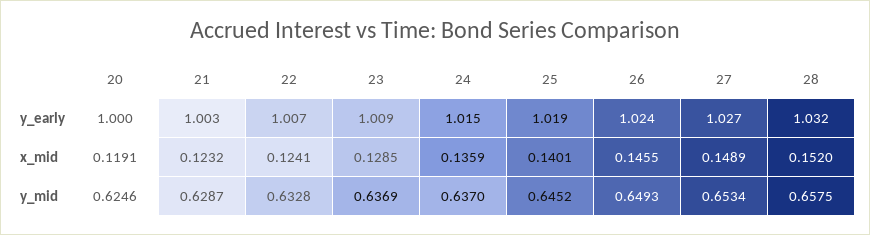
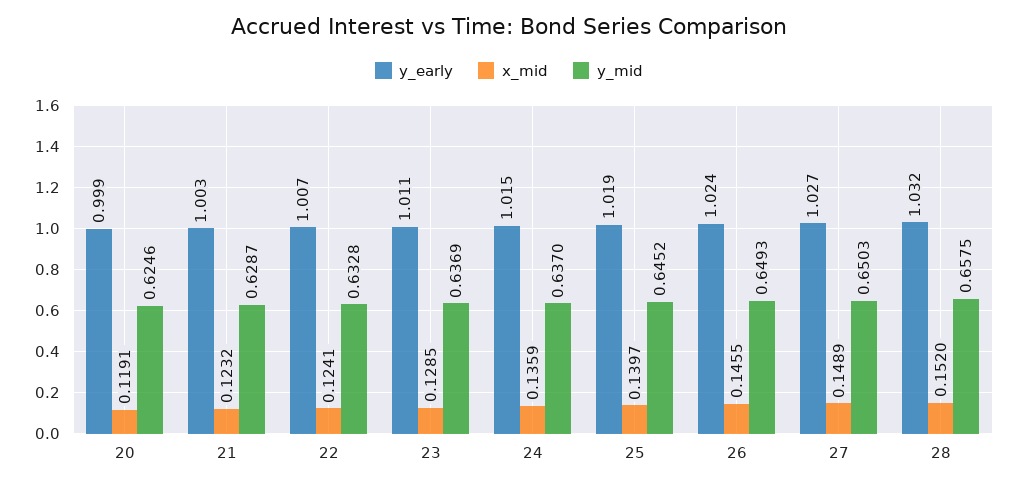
y_early, 20: 1 -> 0.999
y_early, 23: 1.009 -> 1.011
x_mid, 25: 0.1401 -> 0.1397
y_mid, 27: 0.6534 -> 0.6503

